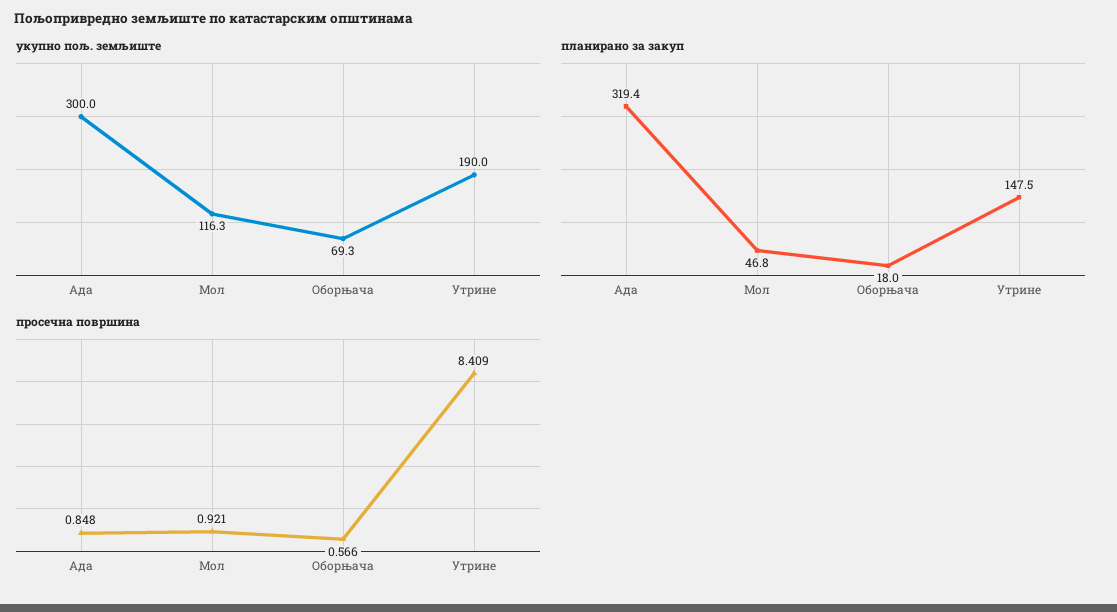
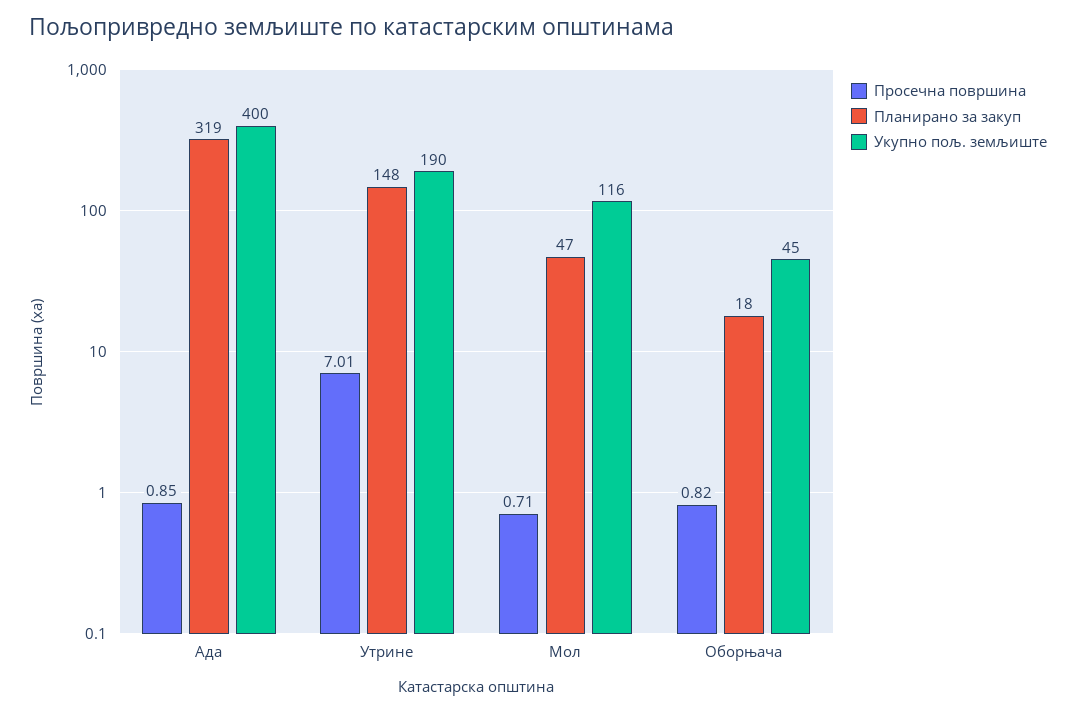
укупно пољ. земљиште, Ада: 300 -> 400
укупно пољ. земљиште, Оборњача: 69.3 -> 45
просечна површина, Мол: 0.921 -> 0.71
просечна површина, Оборњача: 0.566 -> 0.82
просечна површина, Утрине: 8.409 -> 7.01

